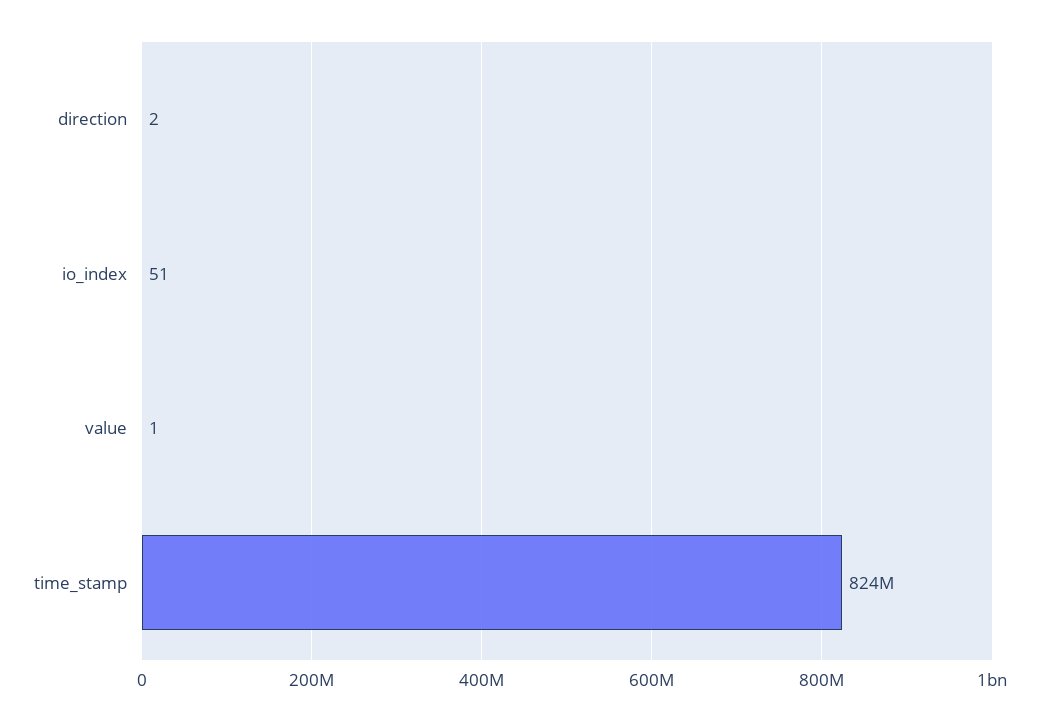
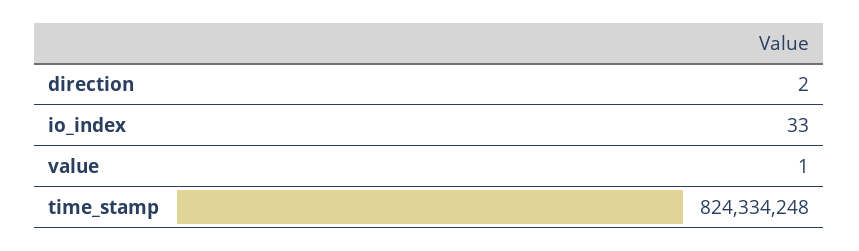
io_index: 51 -> 33

